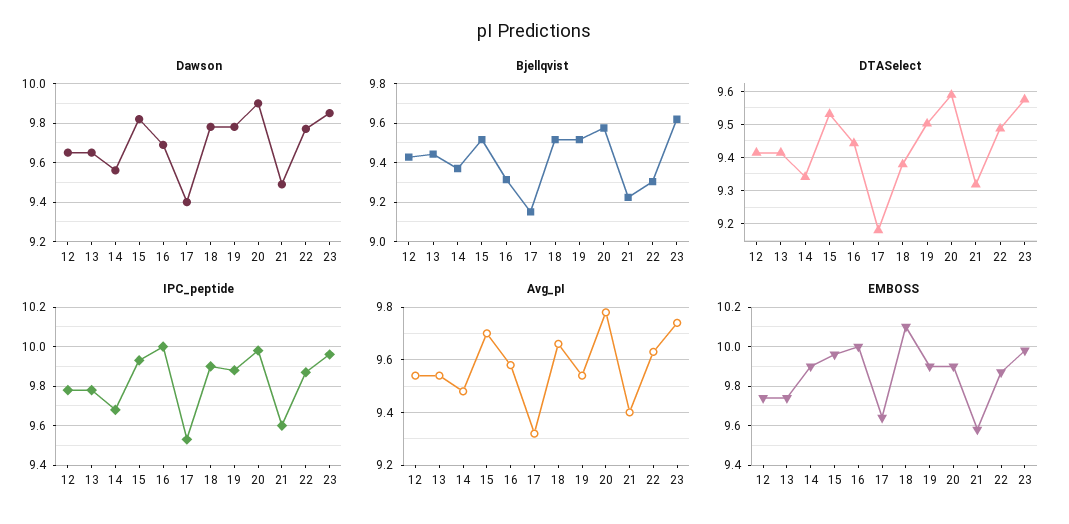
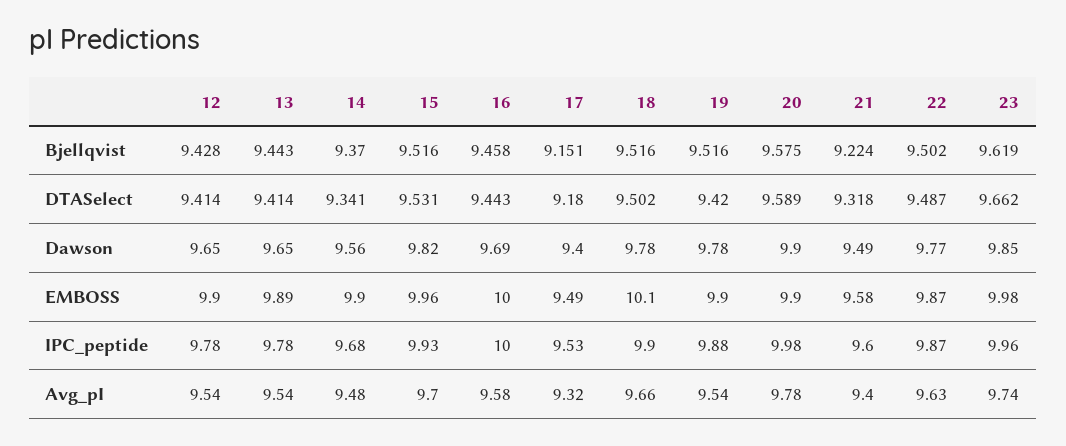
Bjellqvist, 16: 9.3 -> 9.458
Bjellqvist, 22: 9.3 -> 9.502
DTASelect, 18: 9.38 -> 9.502
DTASelect, 19: 9.5 -> 9.42
DTASelect, 23: 9.58 -> 9.662
EMBOSS, 12: 9.75 -> 9.9
EMBOSS, 13: 9.75 -> 9.89
EMBOSS, 17: 9.65 -> 9.49

